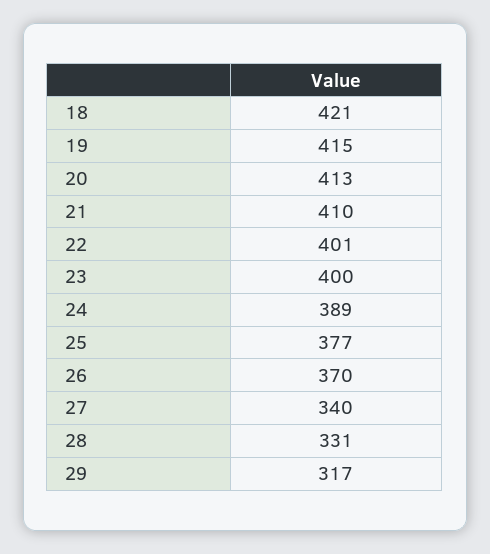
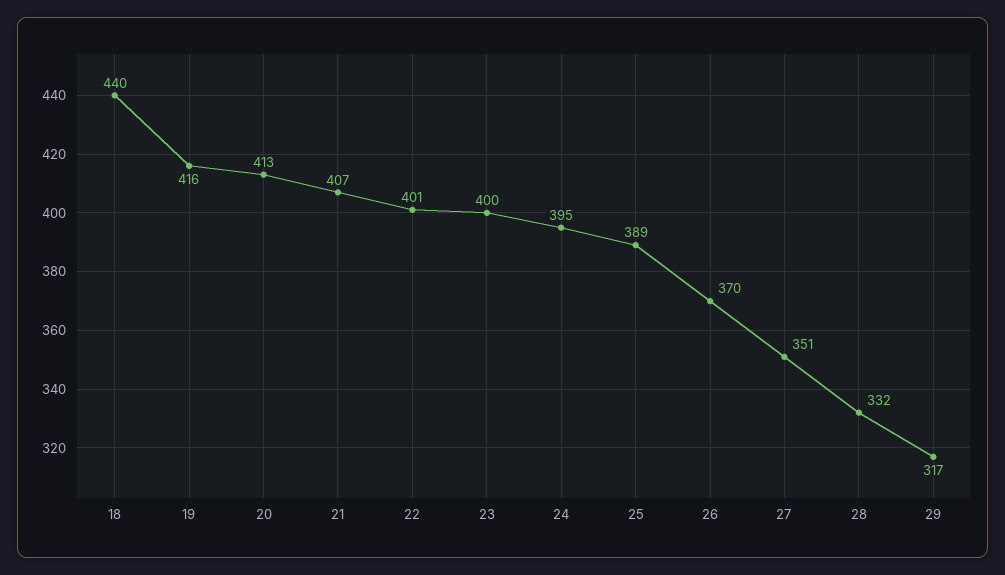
18: 421 -> 440
19: 415 -> 416
21: 410 -> 407
24: 389 -> 395
25: 377 -> 389
27: 340 -> 351
28: 331 -> 332

